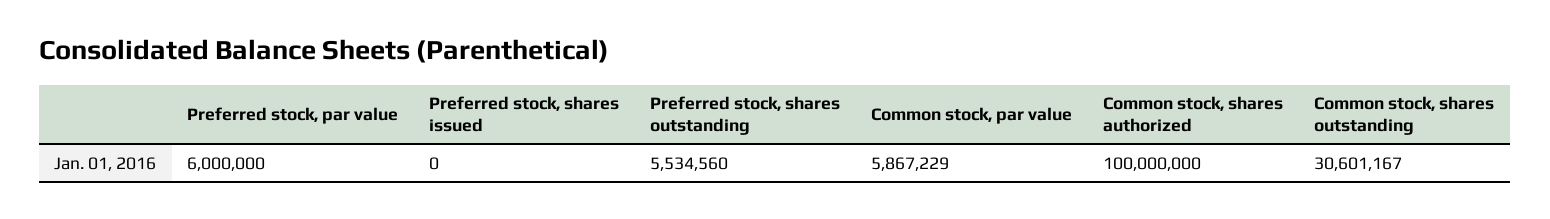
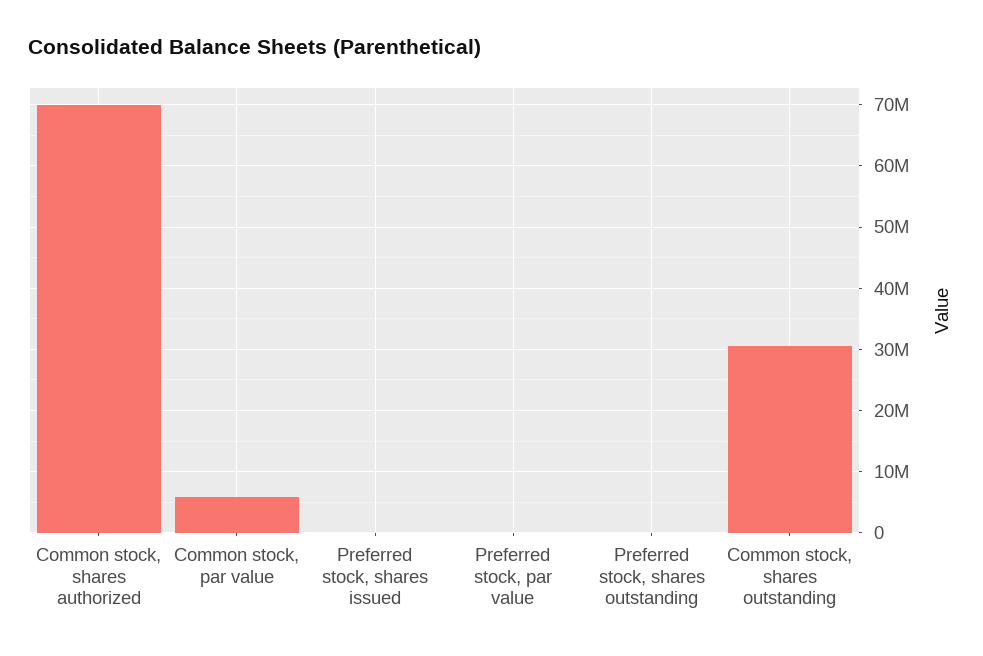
Preferred stock, par value: 6000000 -> 0
Preferred stock, shares outstanding: 5534560 -> 0
Common stock, shares authorized: 100000000 -> 70000000

